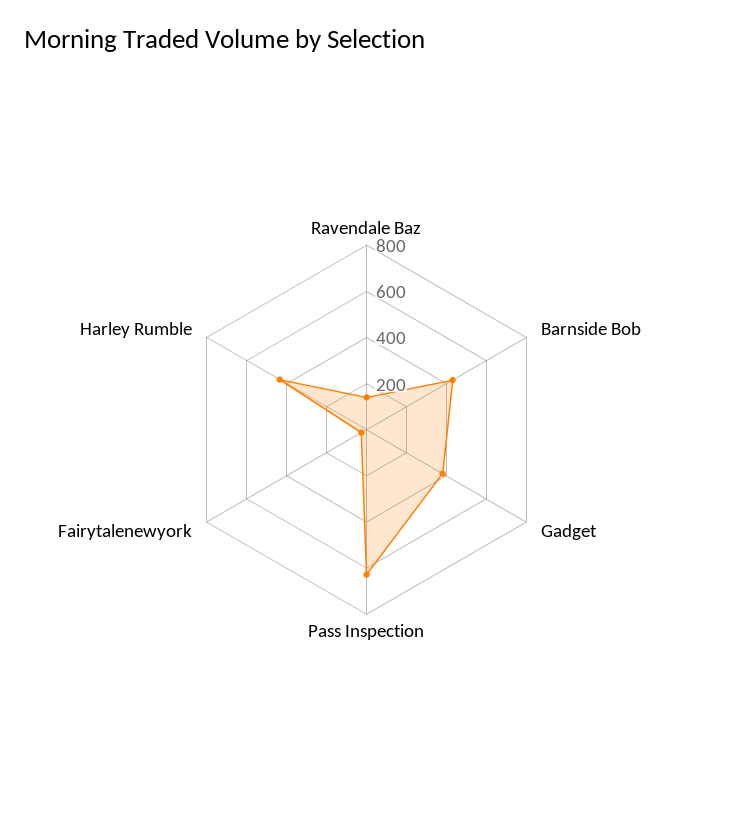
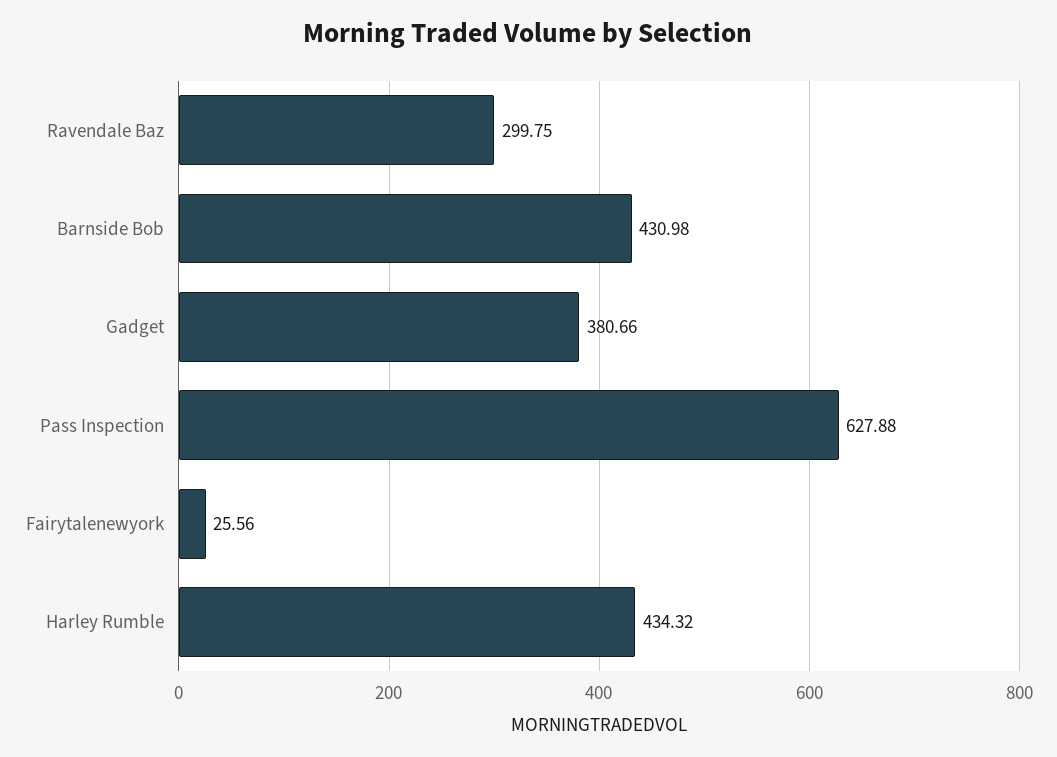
Ravendale Baz: 150 -> 299.75

